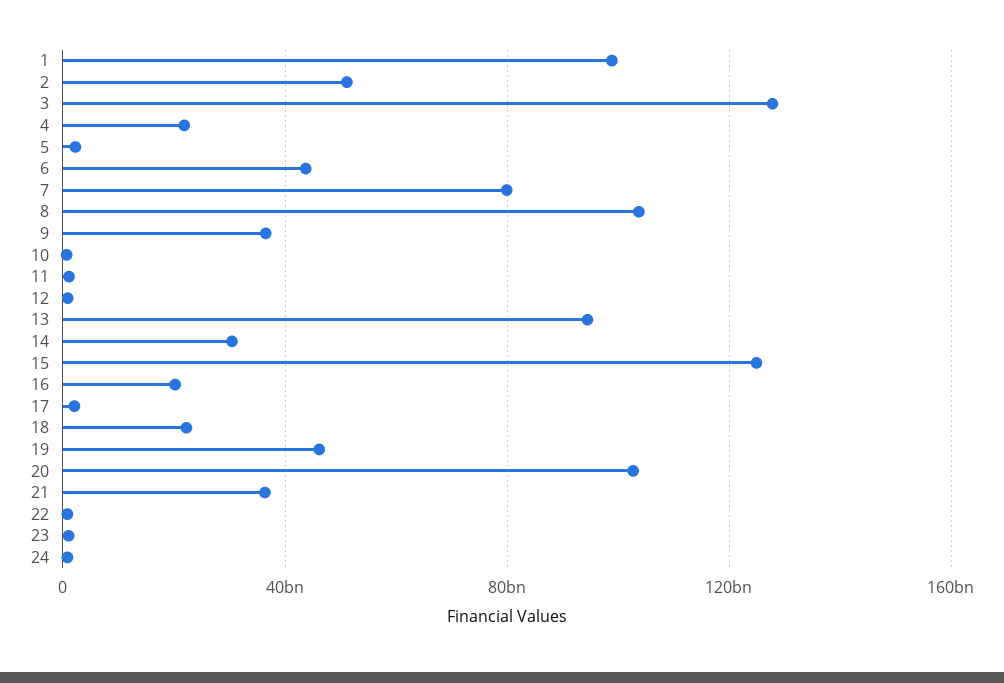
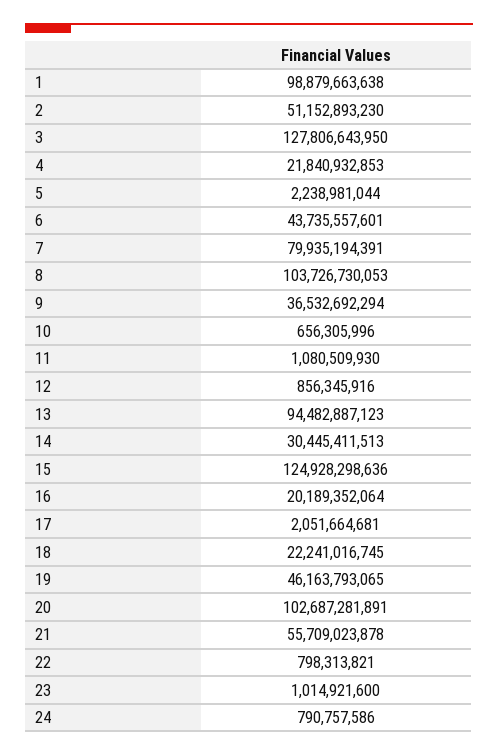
21: 35000000000 -> 55709023878

